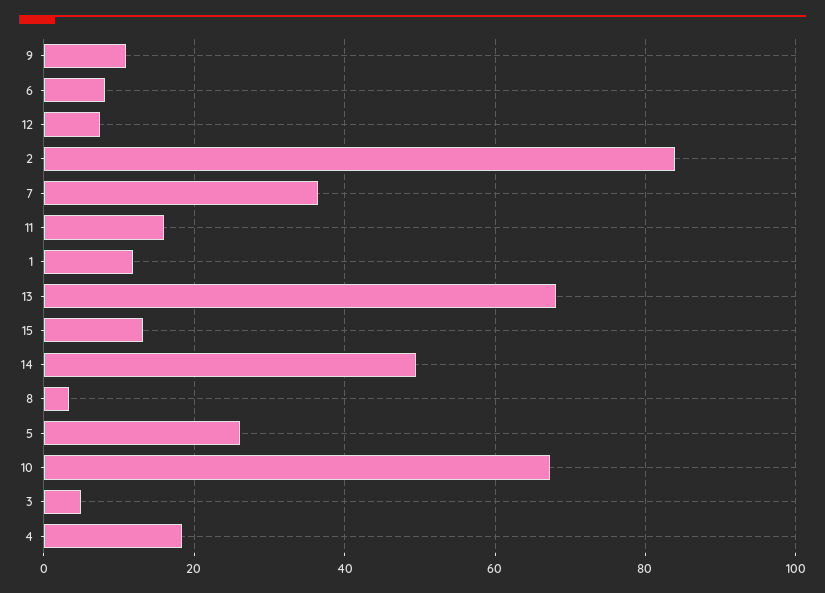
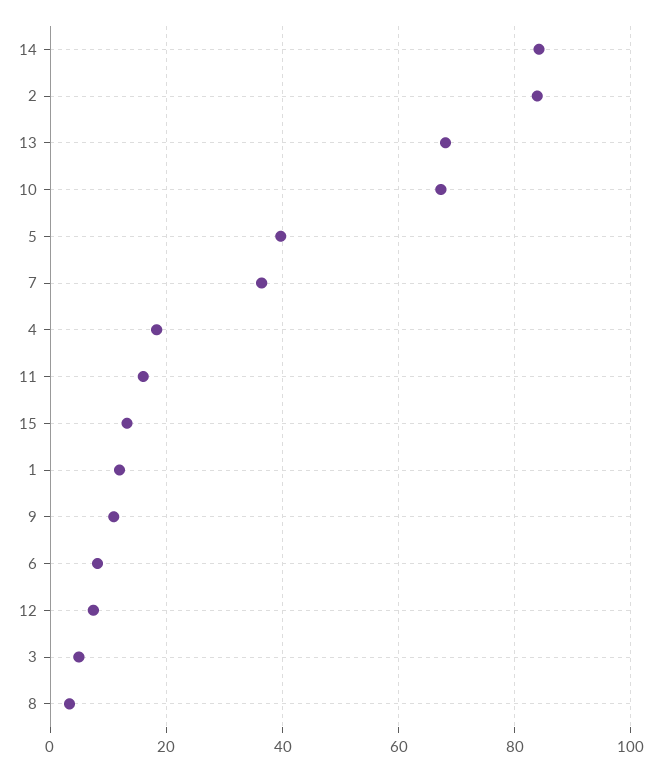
14: 50 -> 84
5: 26 -> 40

